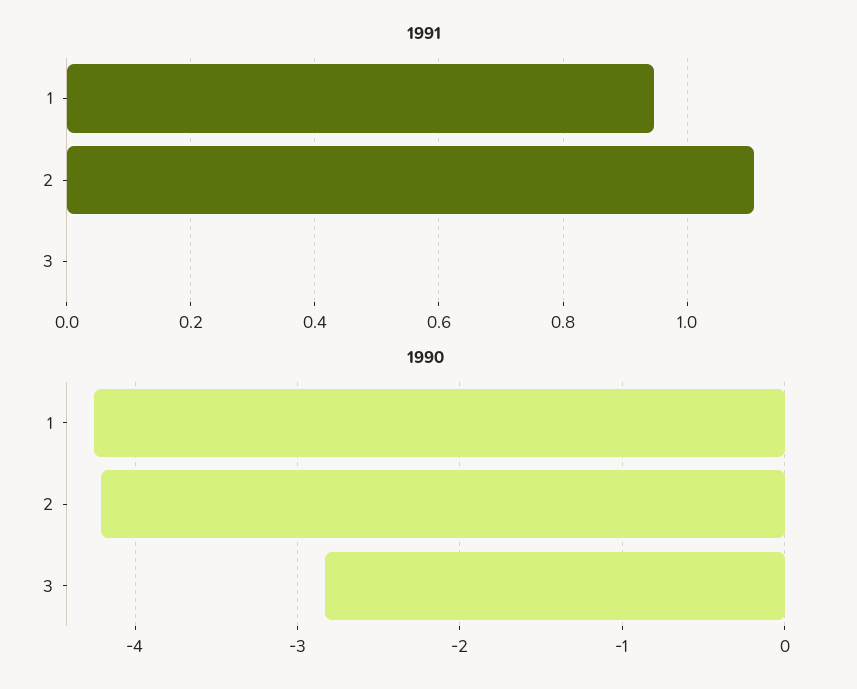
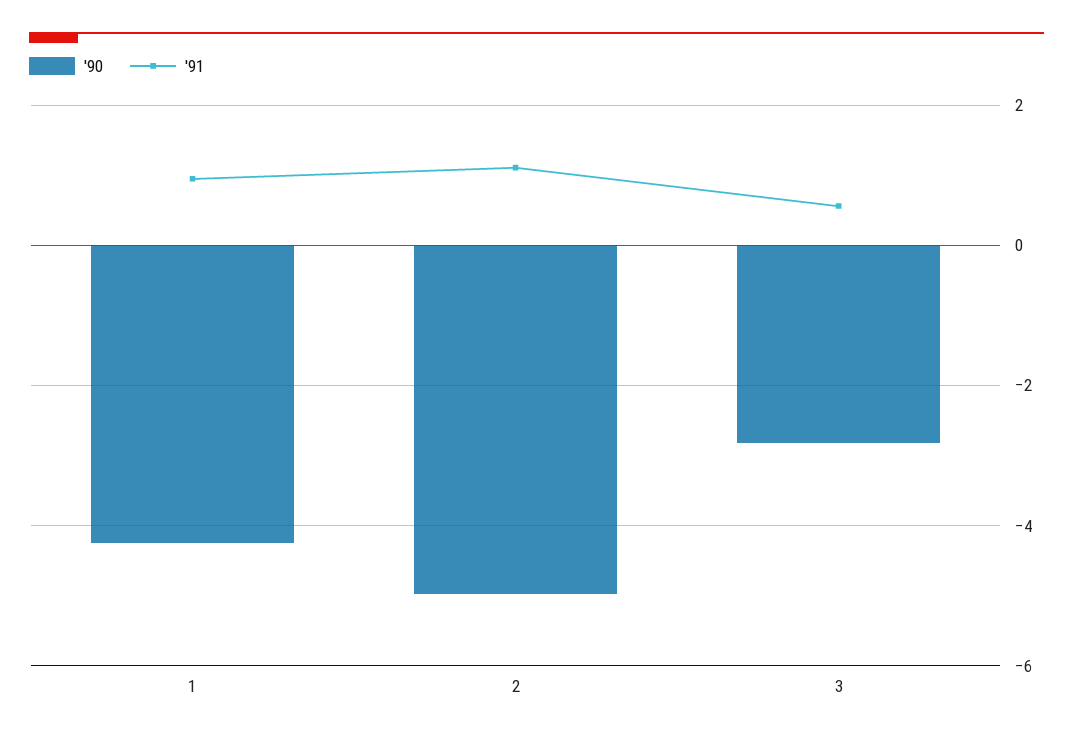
1991, 3: 0 -> 0.6
1990, 2: -4.2 -> -5

